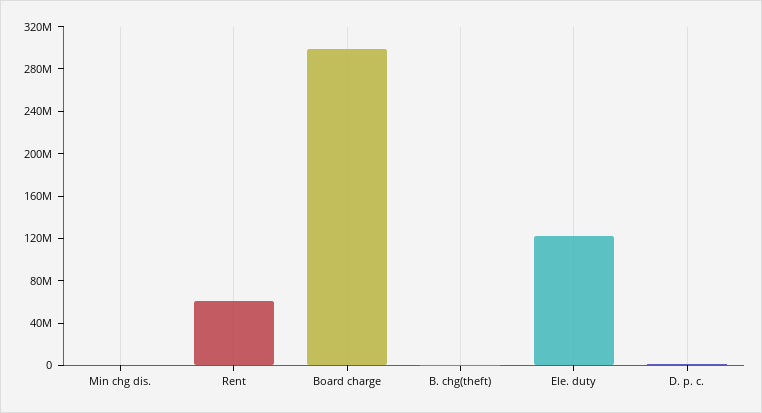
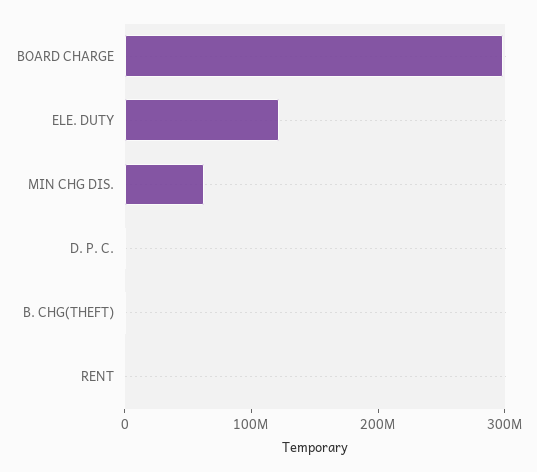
Min chg dis.: 0 -> 60000000
Rent: 60000000 -> 0

